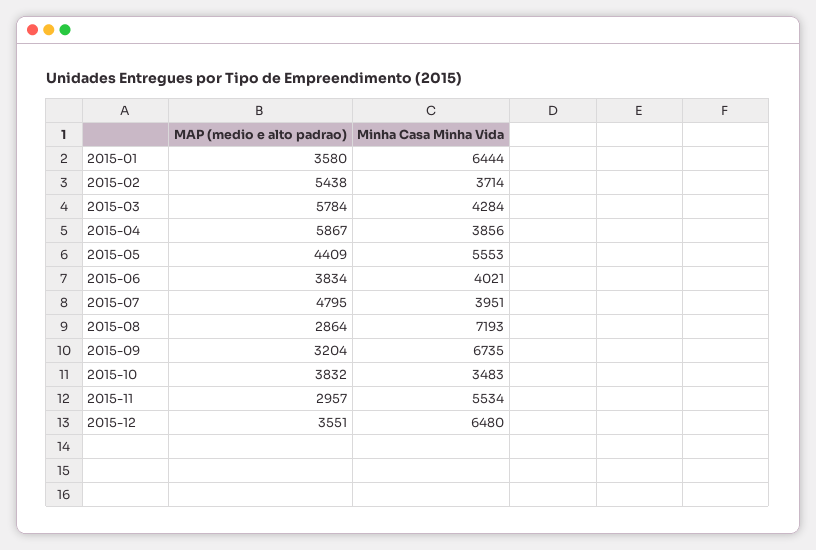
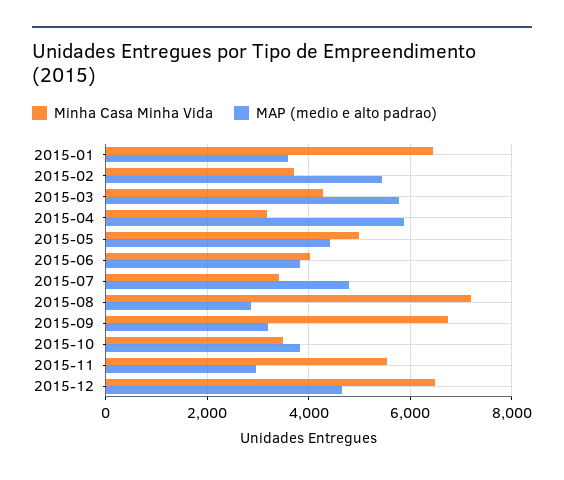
Minha Casa Minha Vida, 2015-04: 3856 -> 3200
Minha Casa Minha Vida, 2015-05: 5553 -> 5000
Minha Casa Minha Vida, 2015-07: 3951 -> 3400
MAP (medio e alto padrao), 2015-12: 3551 -> 4600

